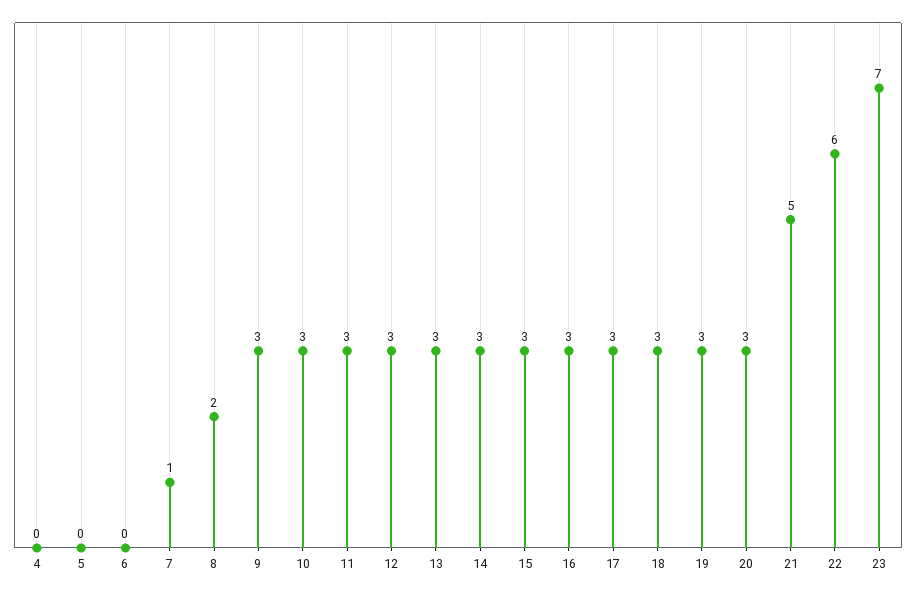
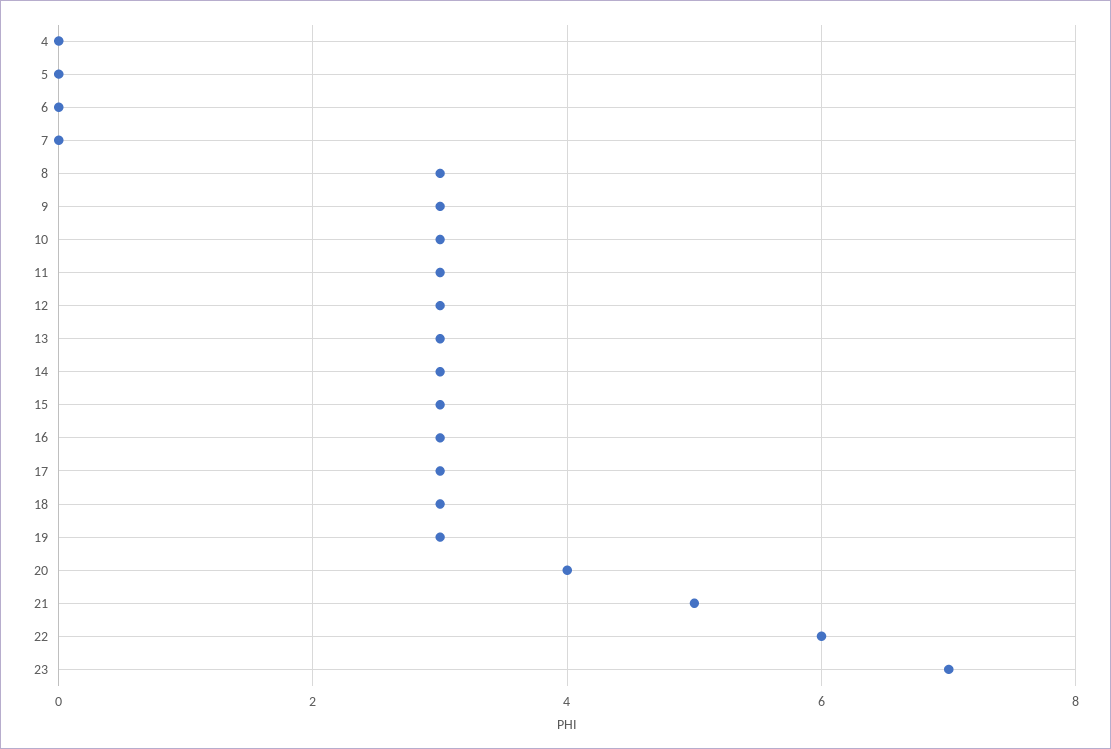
7: 1 -> 0
8: 2 -> 3
20: 3 -> 4

